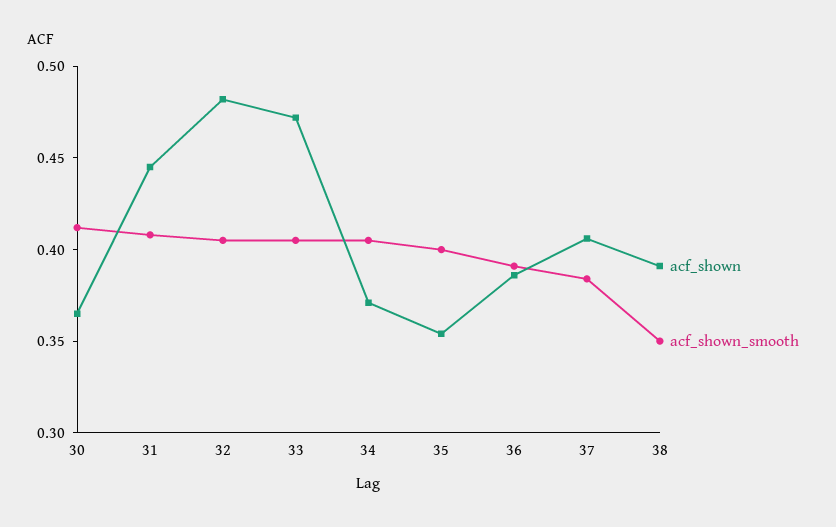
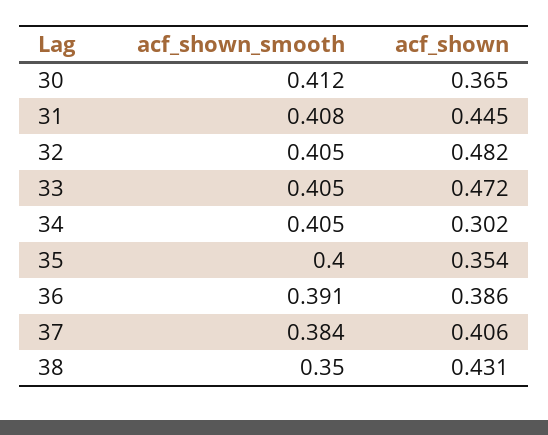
acf_shown, 34: 0.37 -> 0.302
acf_shown, 38: 0.39 -> 0.431

